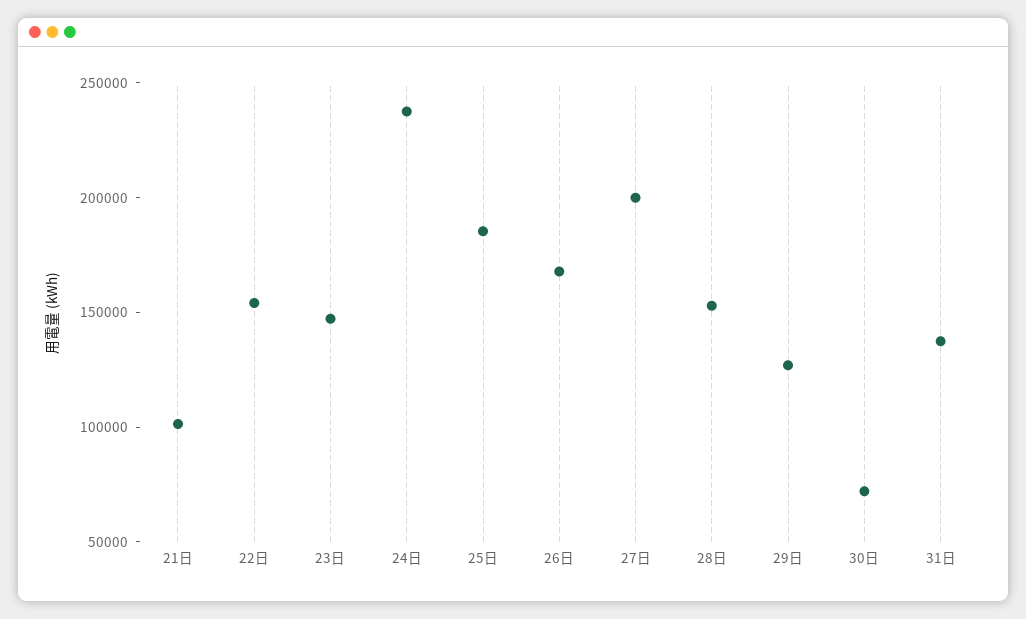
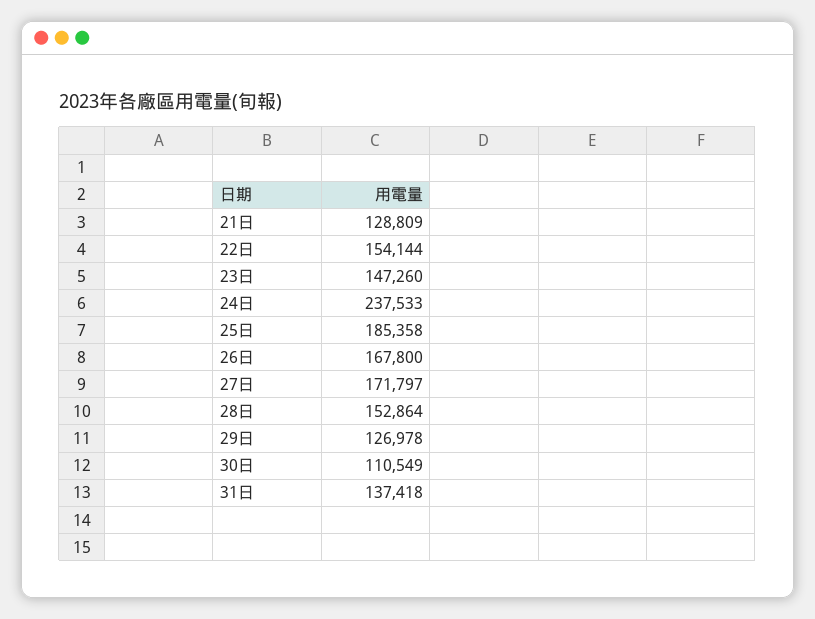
21日: 100000 -> 128809
27日: 200000 -> 171797
30日: 70000 -> 110549

